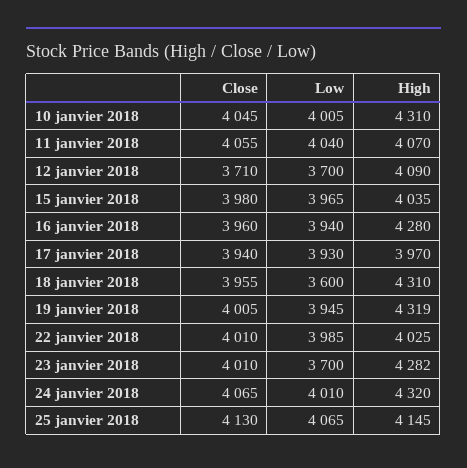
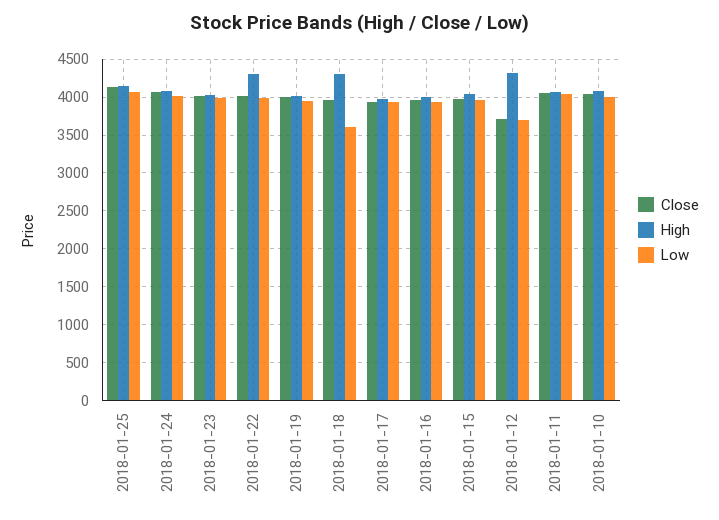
High, 10 janvier 2018: 4310 -> 4100
High, 12 janvier 2018: 4090 -> 4300
High, 16 janvier 2018: 4280 -> 4000
High, 19 janvier 2018: 4319 -> 4000
High, 22 janvier 2018: 4025 -> 4300
Low, 23 janvier 2018: 3700 -> 4000
High, 23 janvier 2018: 4282 -> 4000
High, 24 janvier 2018: 4320 -> 4100

